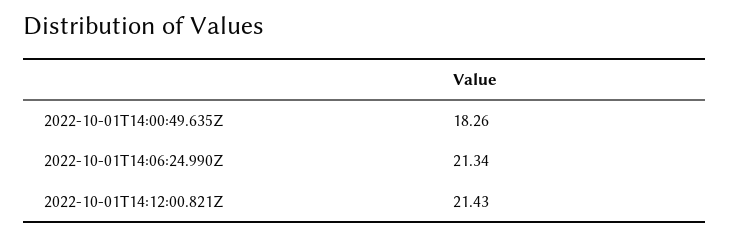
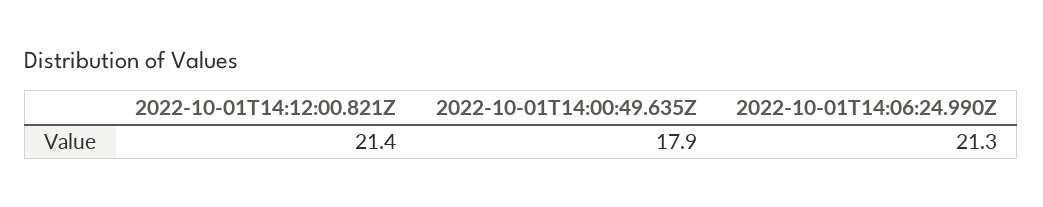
2022-10-01T14:00:49.635Z: 18.26 -> 17.9

